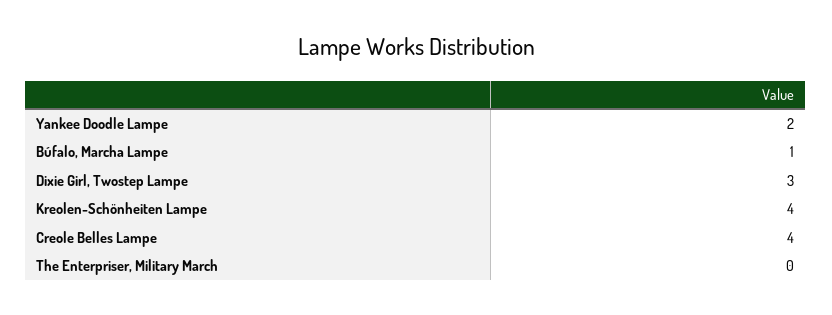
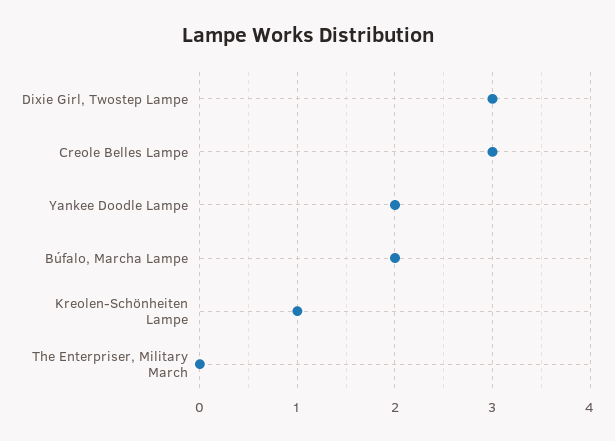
Búfalo, Marcha Lampe: 1 -> 2
Kreolen-Schönheiten Lampe: 4 -> 1
Creole Belles Lampe: 4 -> 3

